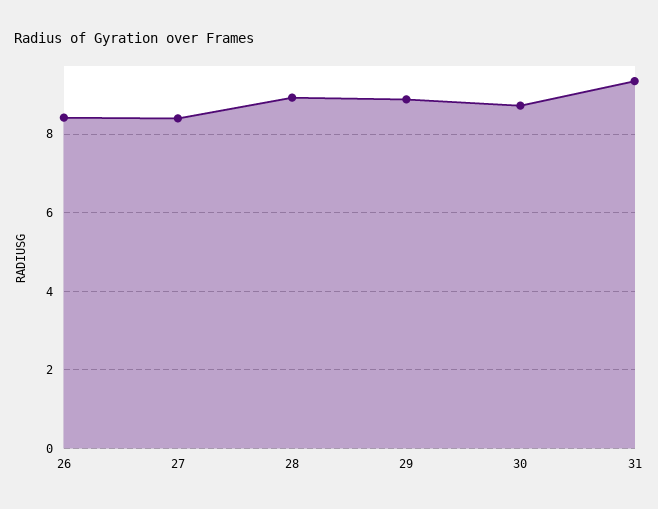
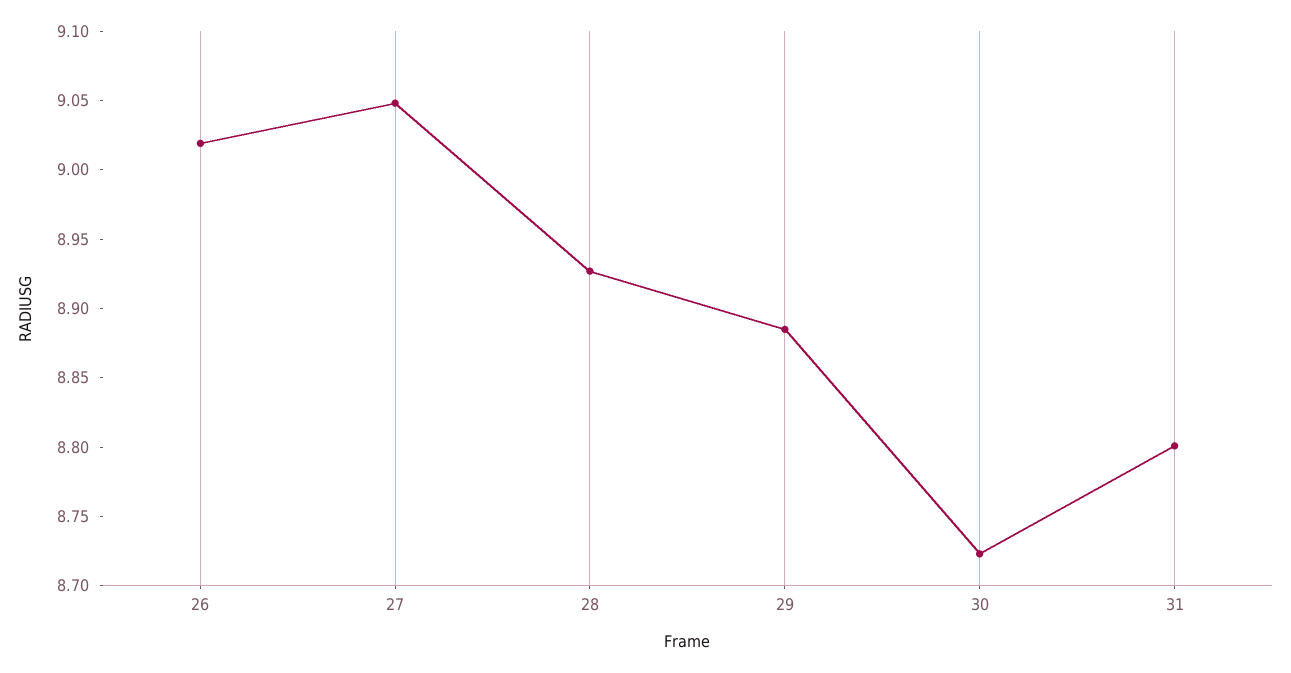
26: 8.4 -> 9.02
27: 8.4 -> 9.05
31: 9.4 -> 8.8

